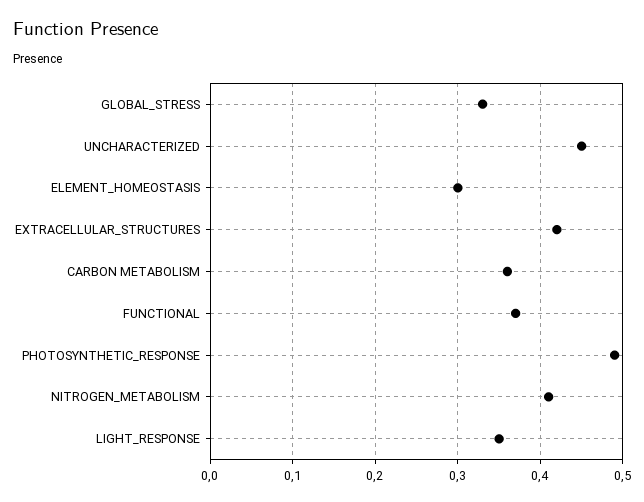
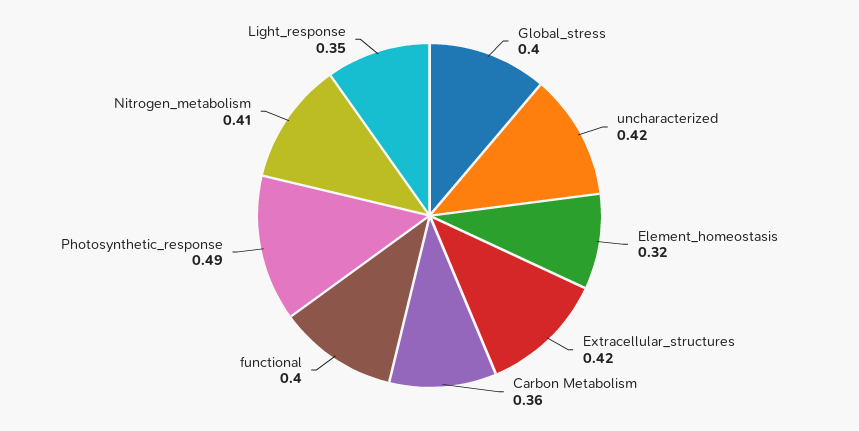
GLOBAL_STRESS: 0.33 -> 0.4
UNCHARACTERIZED: 0.45 -> 0.42
ELEMENT_HOMEOSTASIS: 0.3 -> 0.32
FUNCTIONAL: 0.37 -> 0.4

